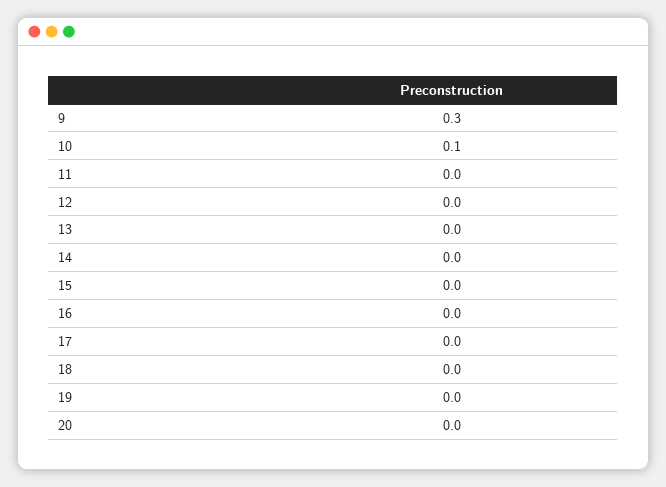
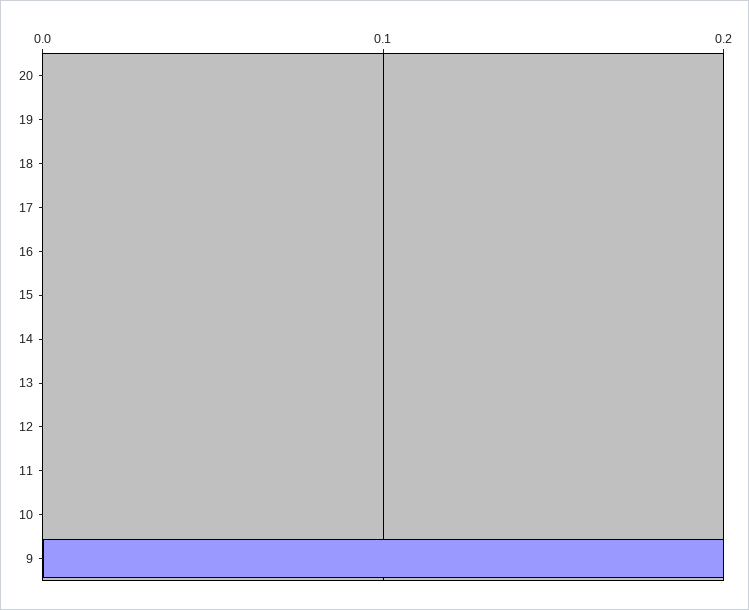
9: 0.3 -> 0.2
10: 0.1 -> 0

